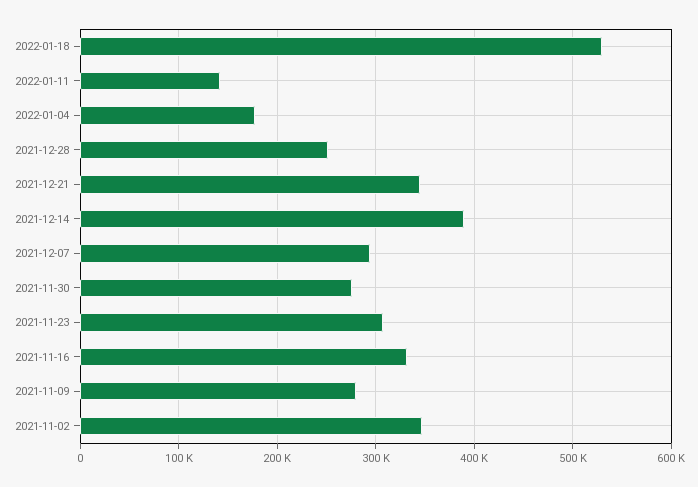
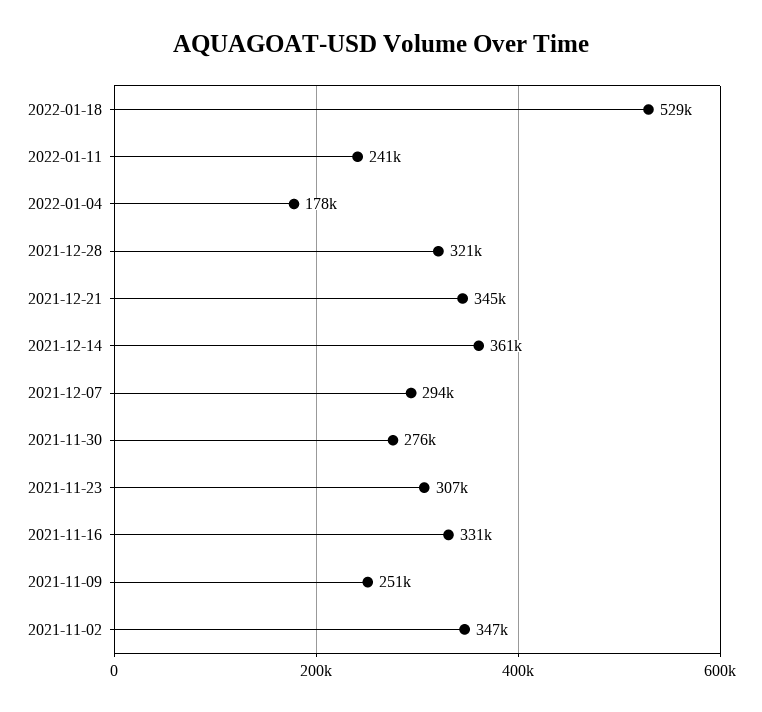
2022-01-11: 140000 -> 241000
2021-12-28: 250000 -> 321000
2021-12-14: 390000 -> 361000
2021-11-09: 280000 -> 251000

